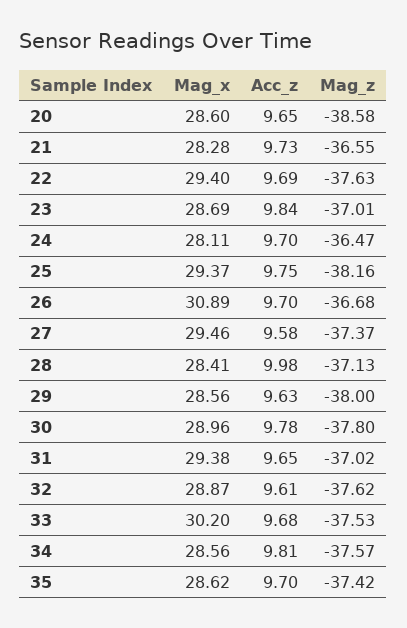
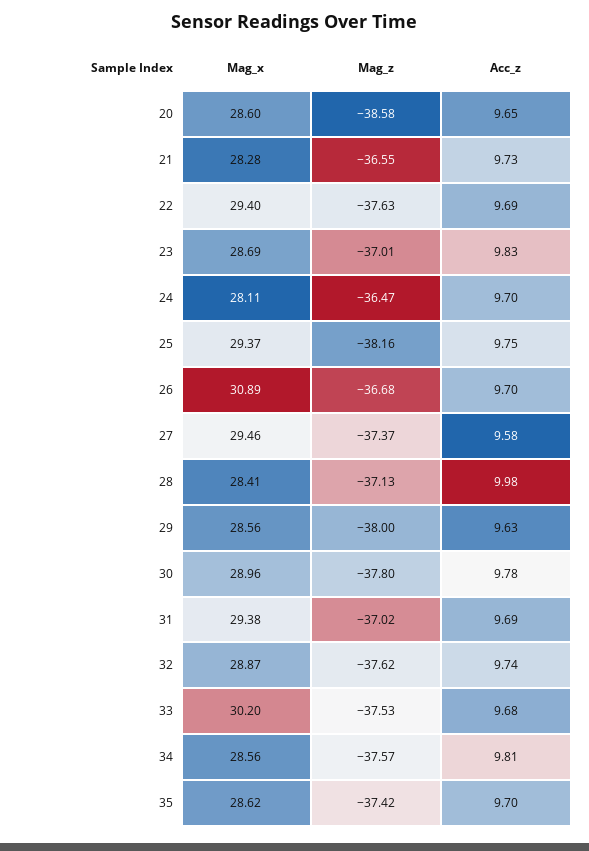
Acc_z, 23: 9.84 -> 9.83
Acc_z, 31: 9.65 -> 9.69
Acc_z, 32: 9.61 -> 9.74

